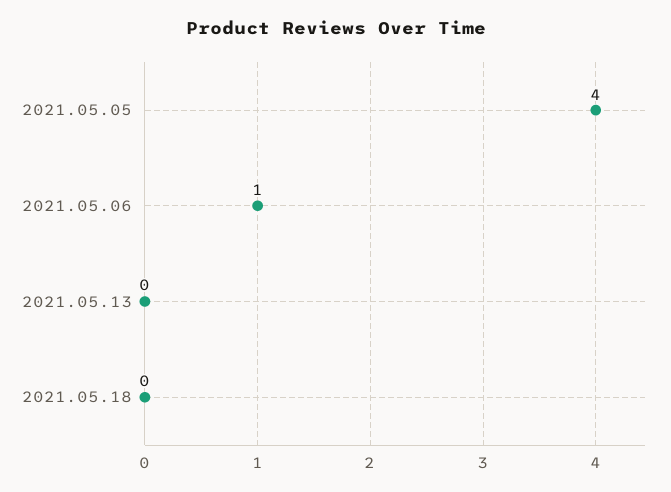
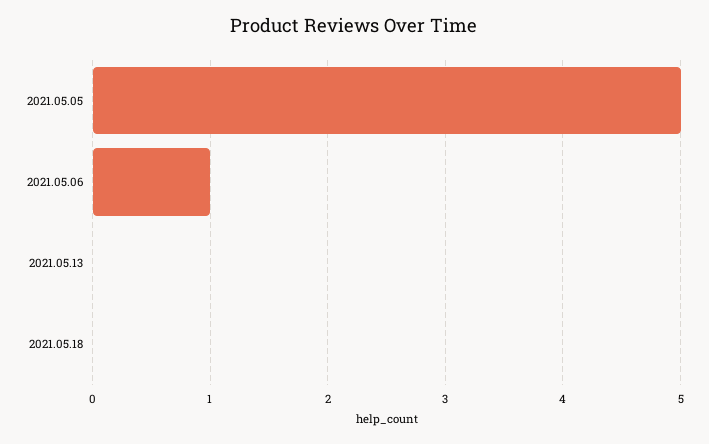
2021.05.05: 4 -> 5

